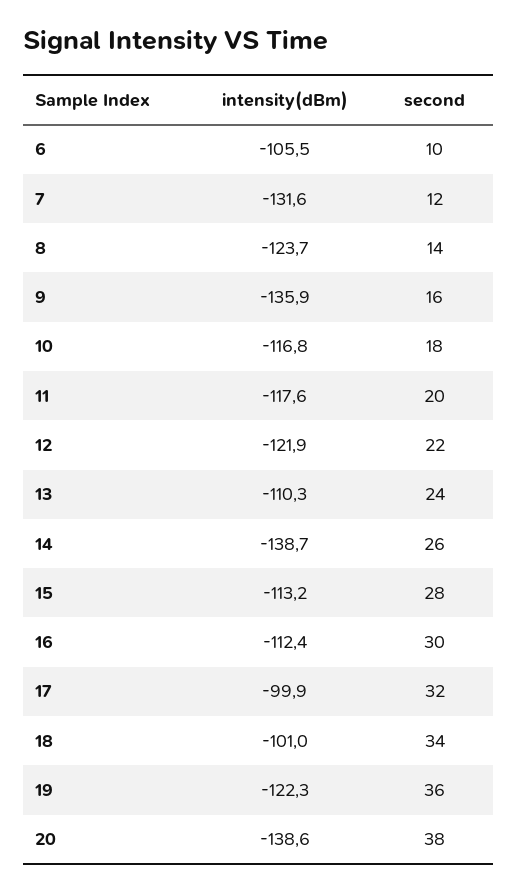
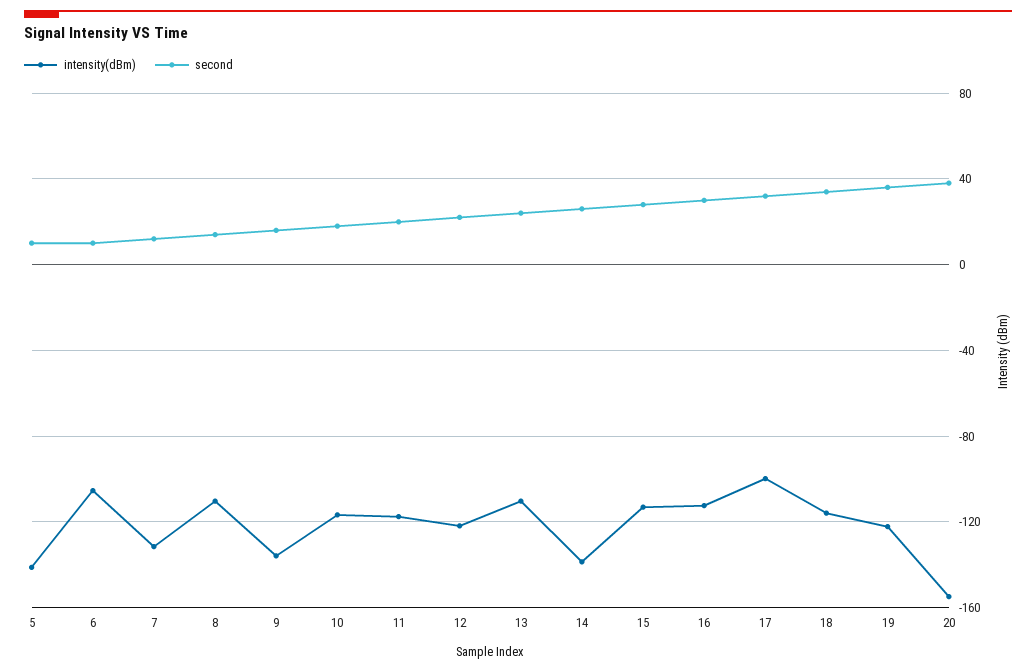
intensity(dBm), 8: -123.7 -> -110
intensity(dBm), 18: -101 -> -115
intensity(dBm), 20: -138.6 -> -155
intensity(dBm), 5: none -> -140
second, 5: none -> 10

